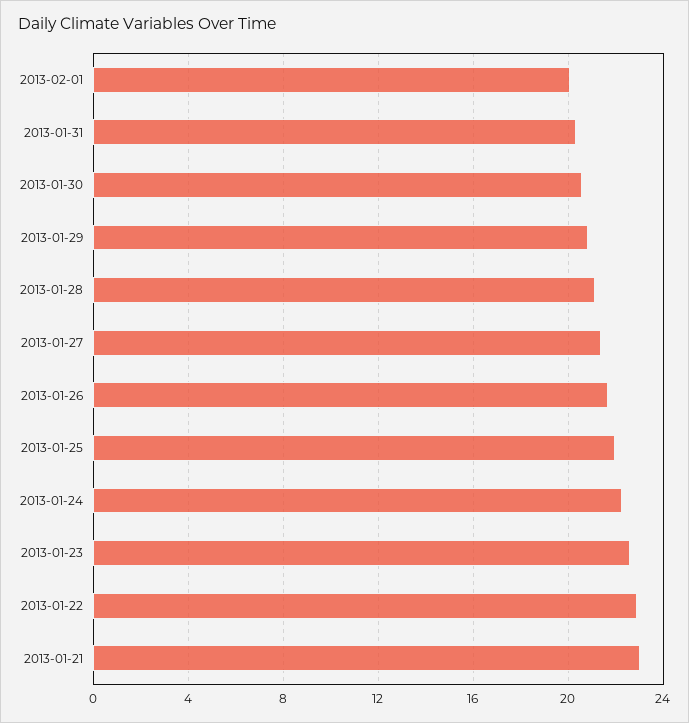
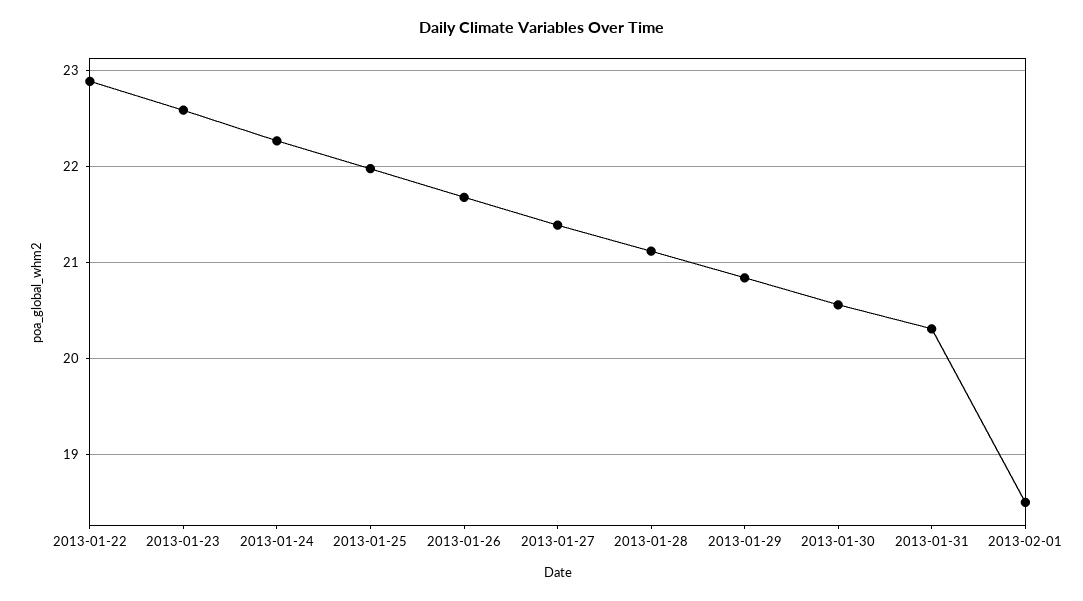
2013-02-01: 20 -> 18.5
2013-01-21: 23 -> none

